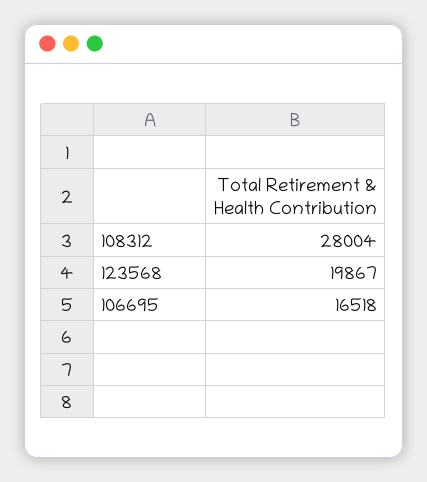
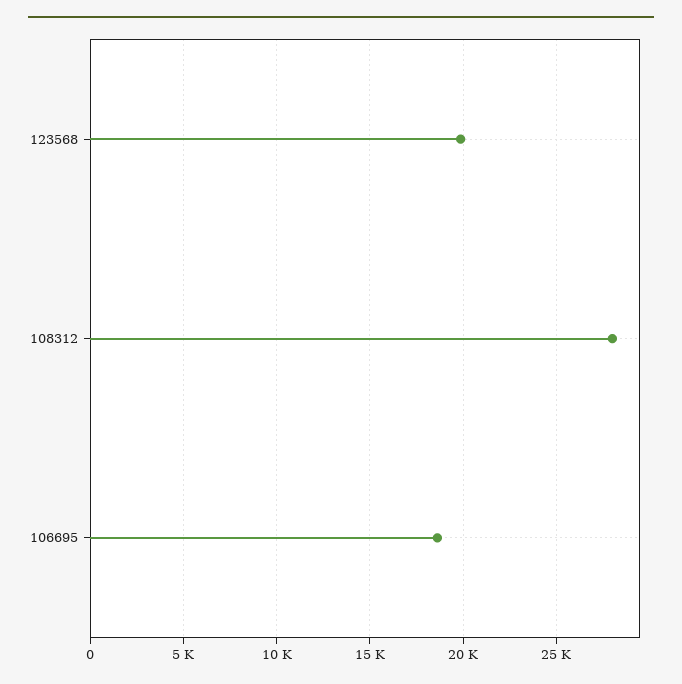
106695: 16518 -> 18500

